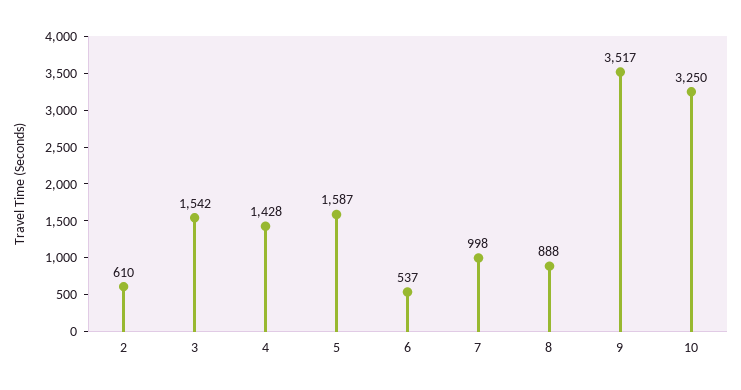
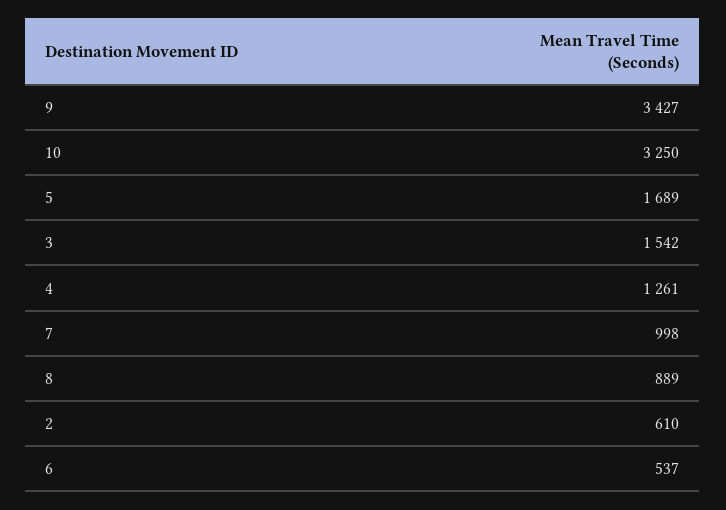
4: 1428 -> 1261
5: 1587 -> 1689
8: 888 -> 889
9: 3517 -> 3427

